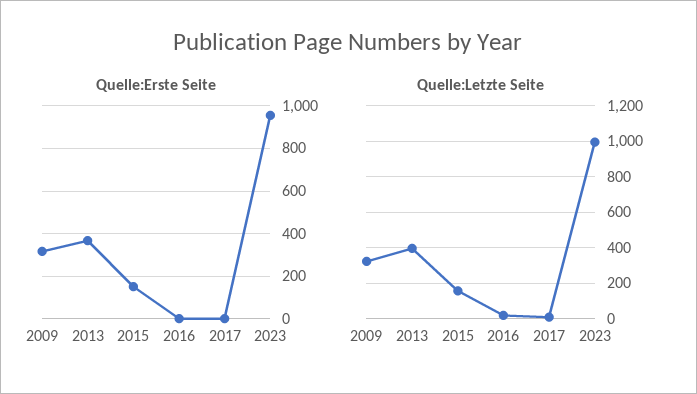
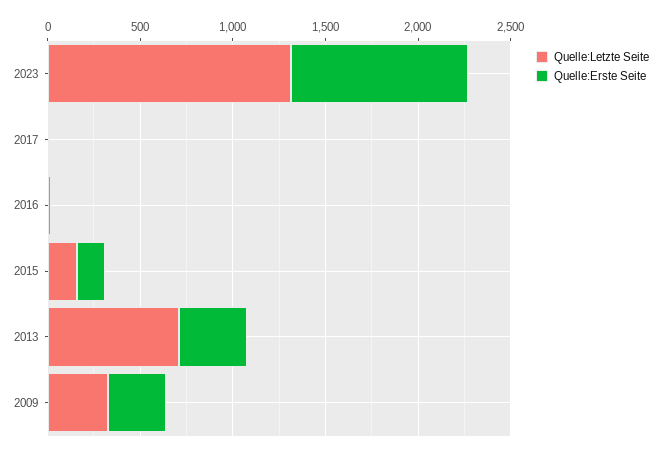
Quelle:Letzte Seite, 2013: 400 -> 700
Quelle:Letzte Seite, 2023: 1000 -> 1300

